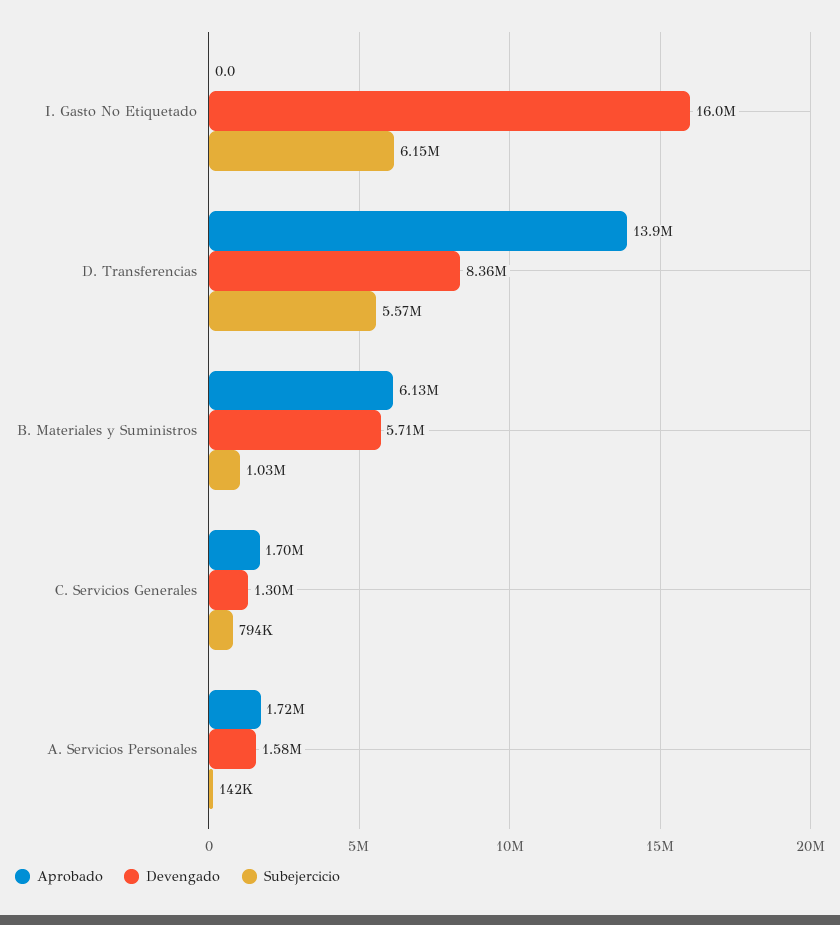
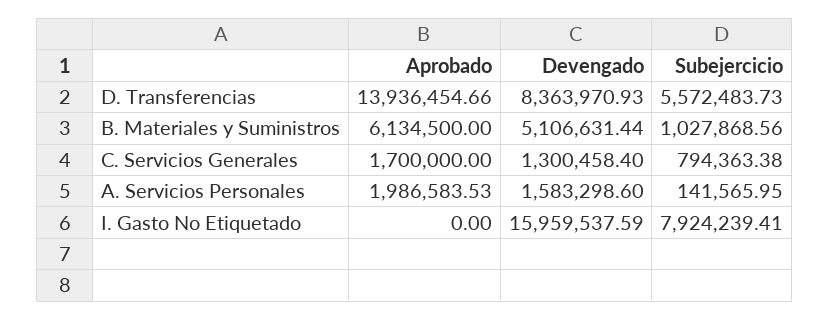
Subejercicio, I. Gasto No Etiquetado: 6150000 -> 7924239.41
Devengado, B. Materiales y Suministros: 5710000 -> 5106631.44
Aprobado, A. Servicios Personales: 1720000 -> 1986583.53

